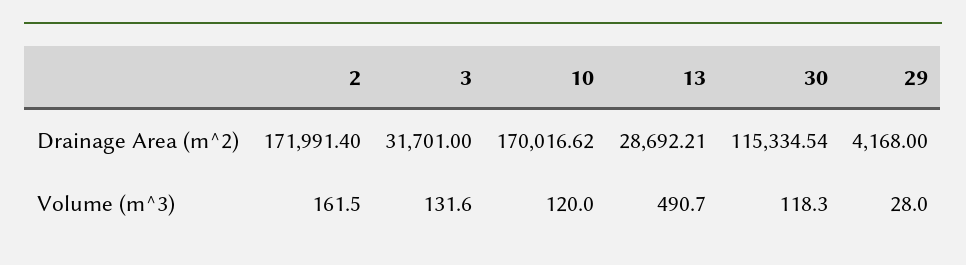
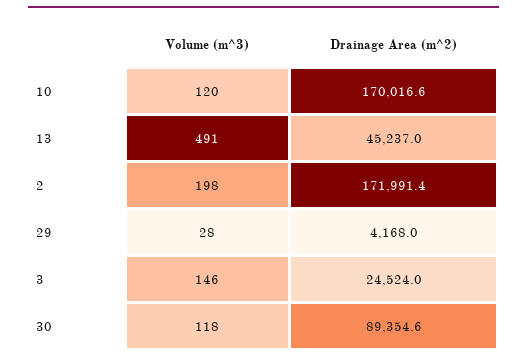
3, Drainage Area (m^2): 31701 -> 24524
13, Drainage Area (m^2): 28692.21 -> 45237
30, Drainage Area (m^2): 115334.54 -> 89354.6
2, Volume (m^3): 161.5 -> 198
3, Volume (m^3): 131.6 -> 146

